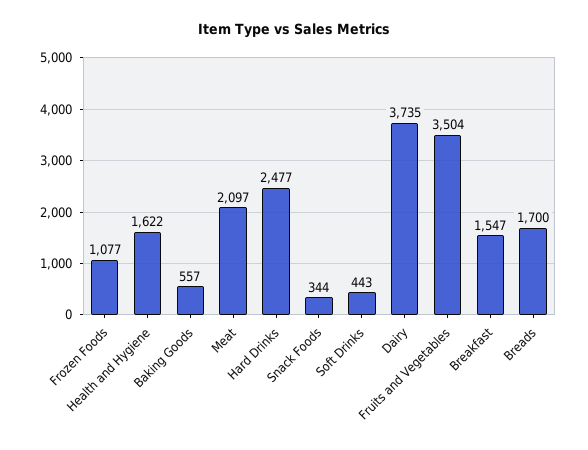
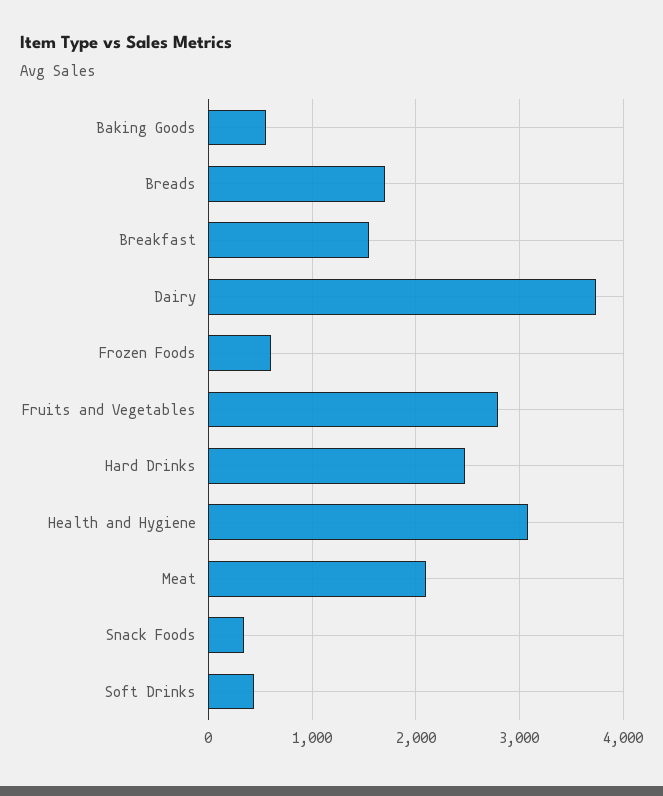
Frozen Foods: 1077 -> 600
Health and Hygiene: 1622 -> 3100
Fruits and Vegetables: 3504 -> 2800

